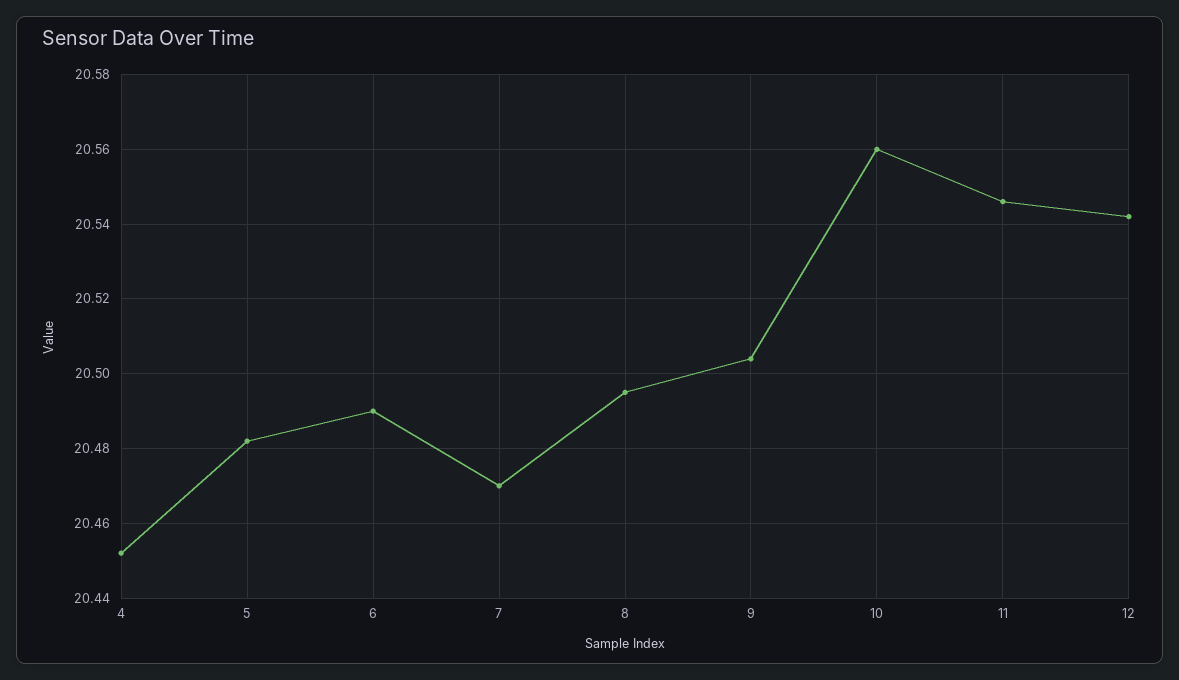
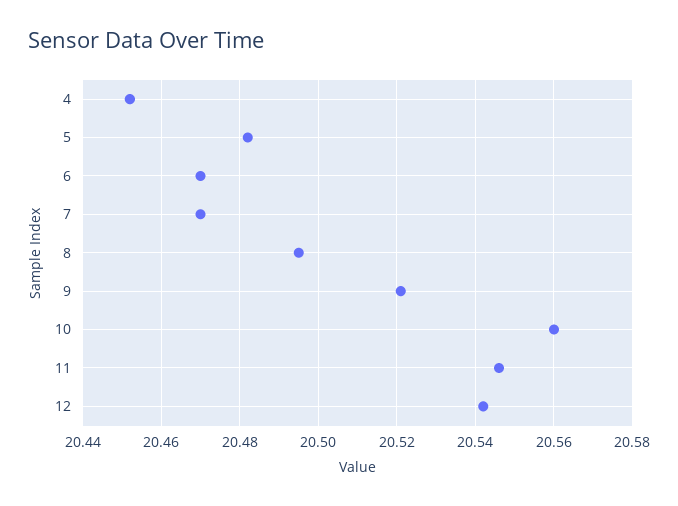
6: 20.49 -> 20.47
9: 20.505 -> 20.52

